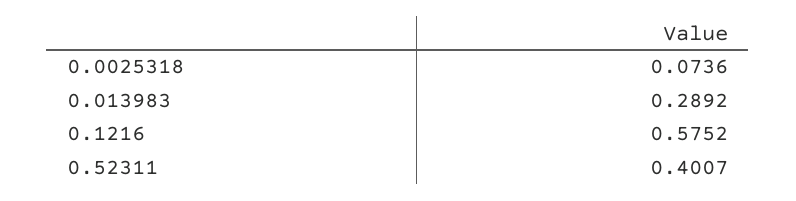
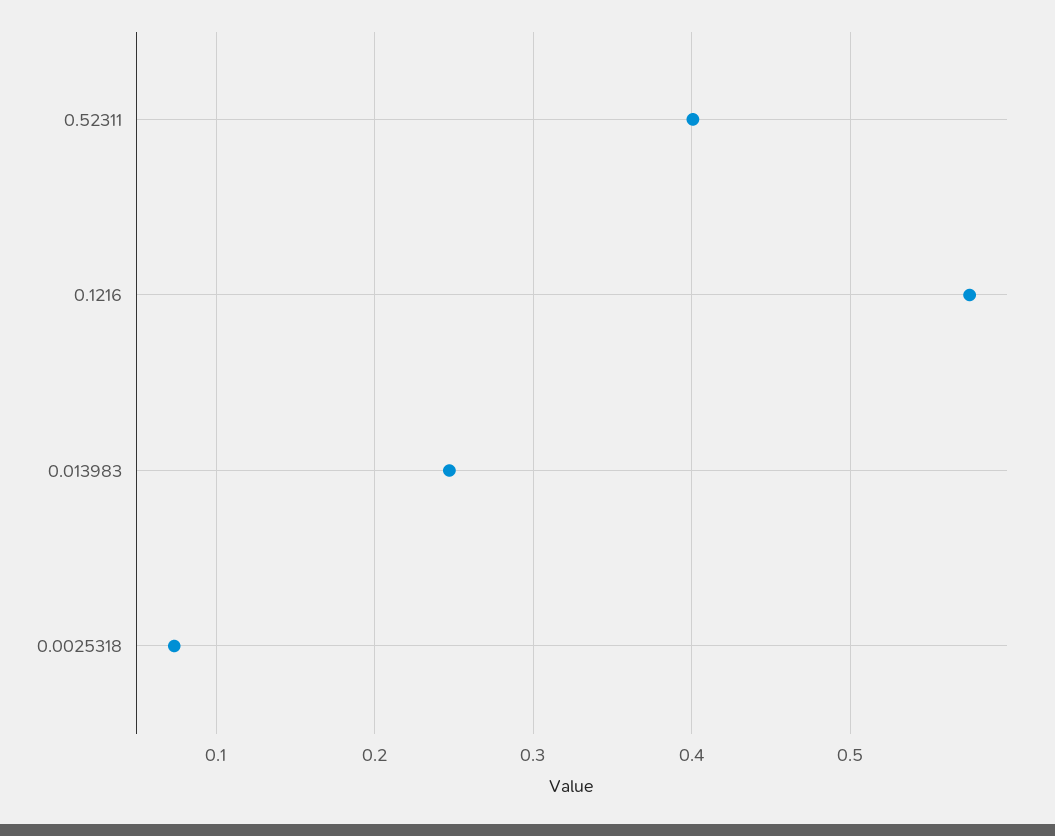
0.013983: 0.2892 -> 0.25

